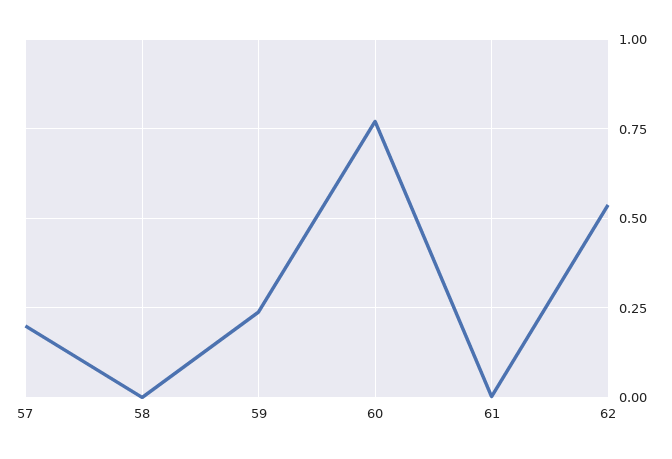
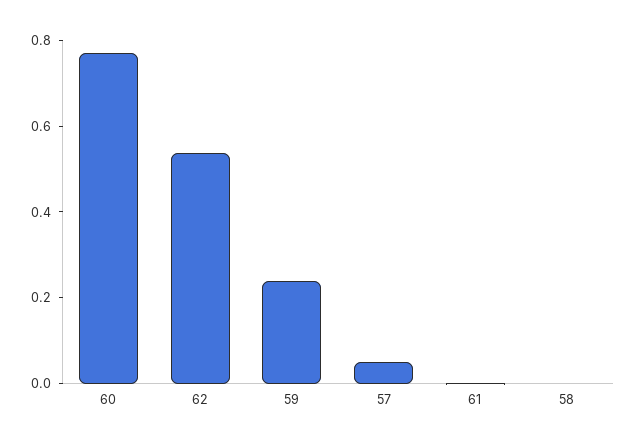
57: 0.2 -> 0.05

